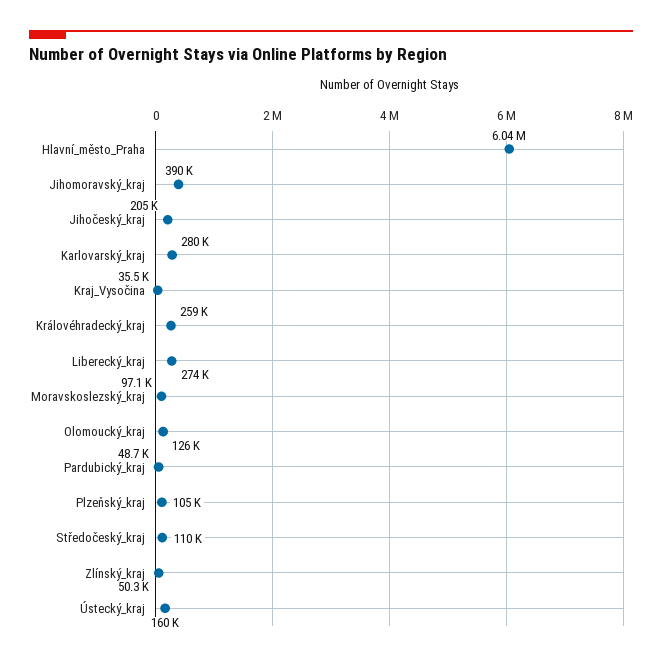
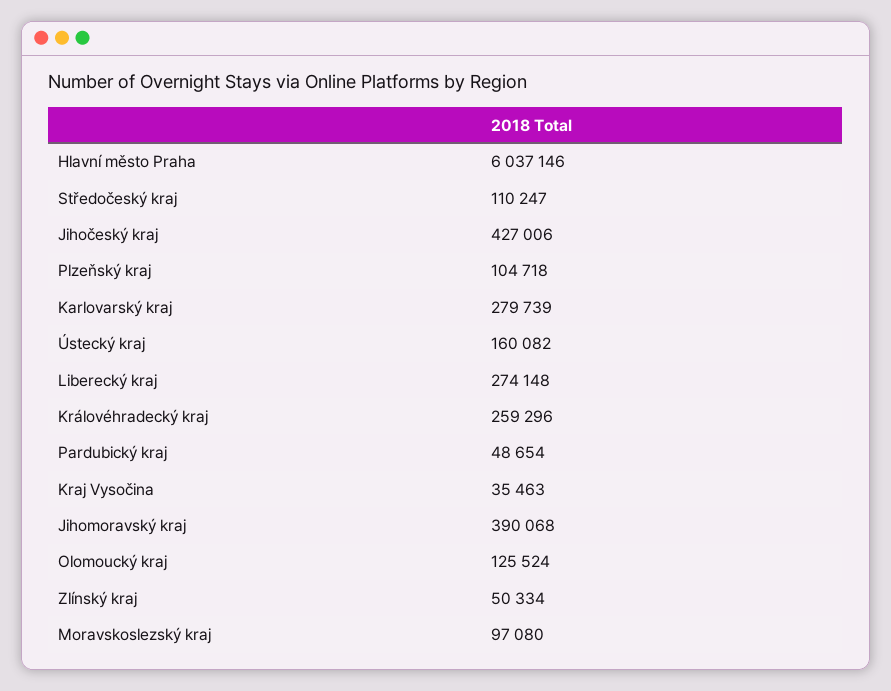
Jihočeský_kraj: 205000 -> 427006

